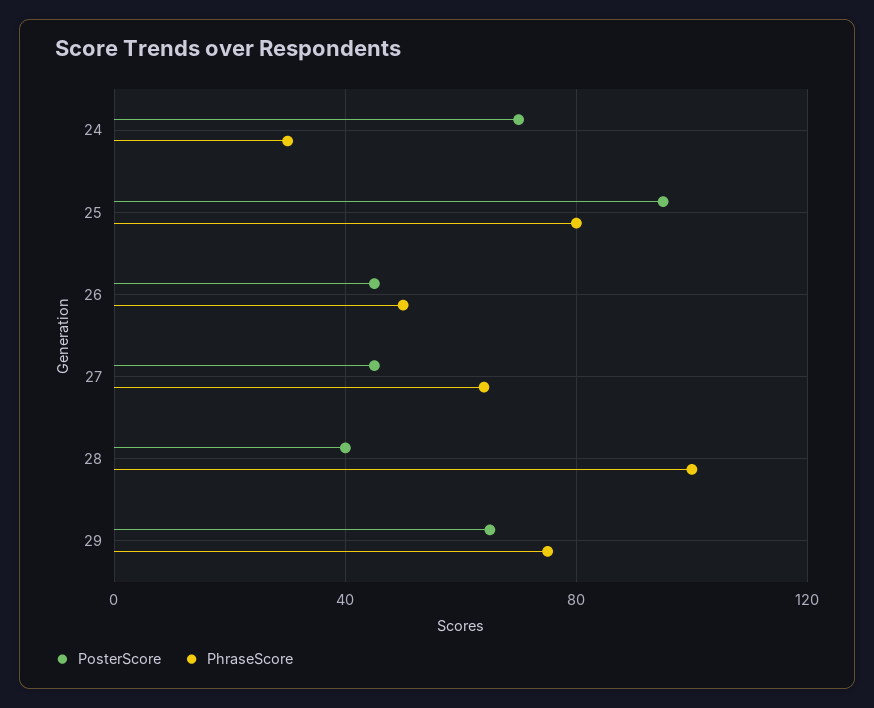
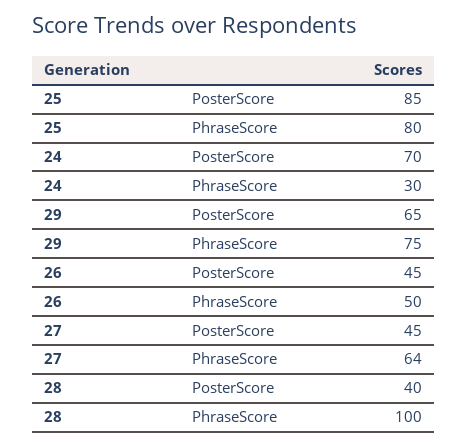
PosterScore, 25: 95 -> 85

